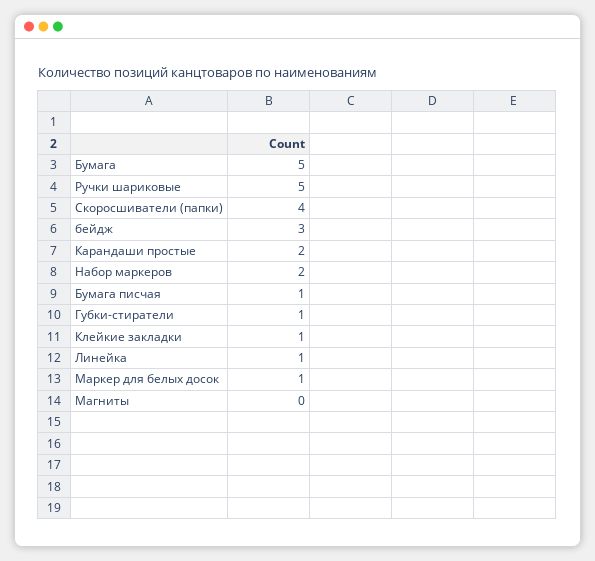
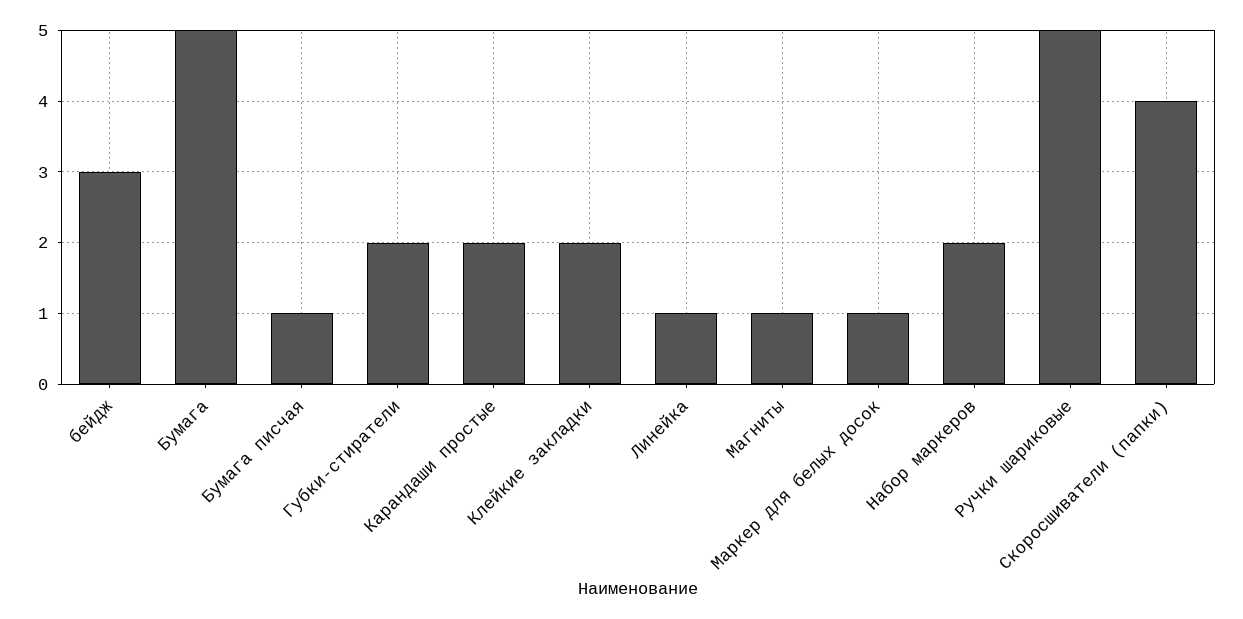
Губки-стиратели: 1 -> 2
Клейкие закладки: 1 -> 2
Магниты: 0 -> 1

